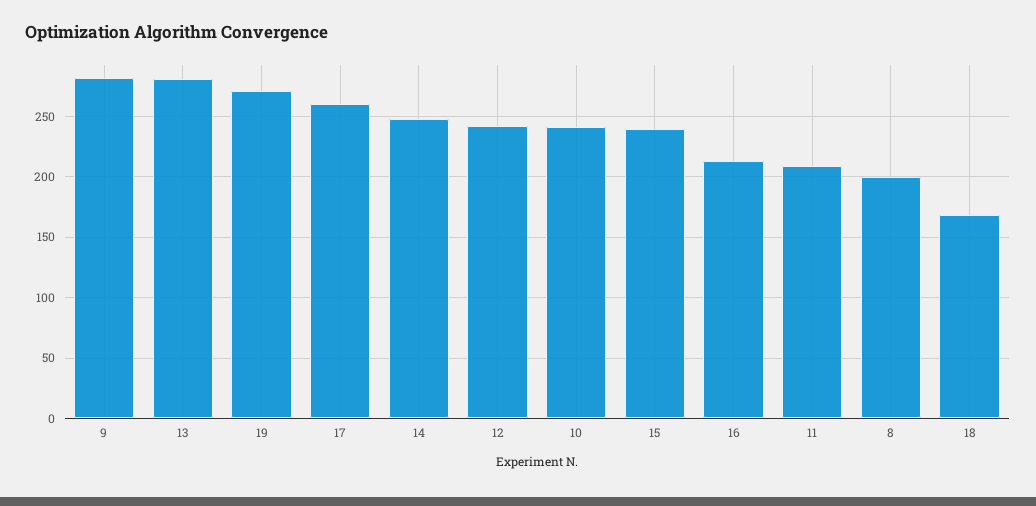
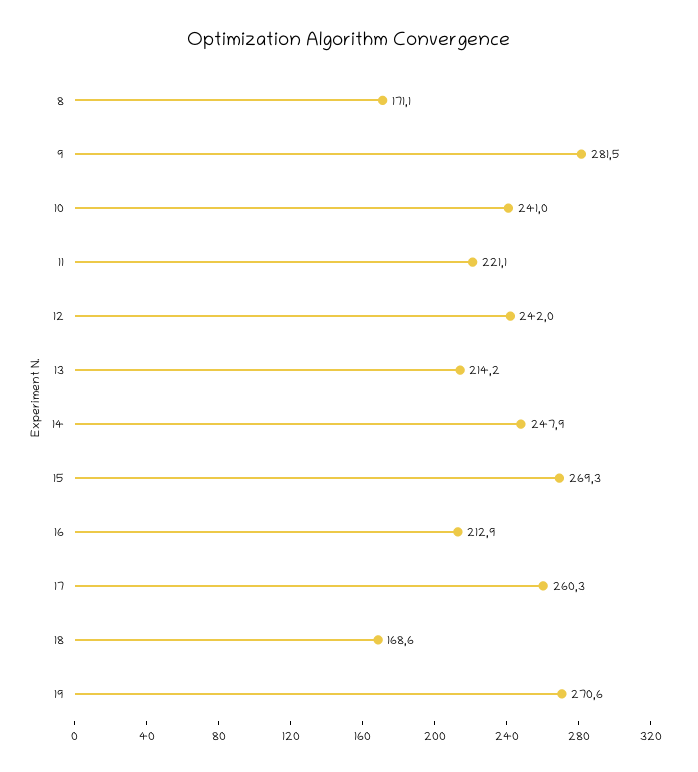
13: 280 -> 214.2
15: 240 -> 269.3
11: 210 -> 221.1
8: 200 -> 171.1

